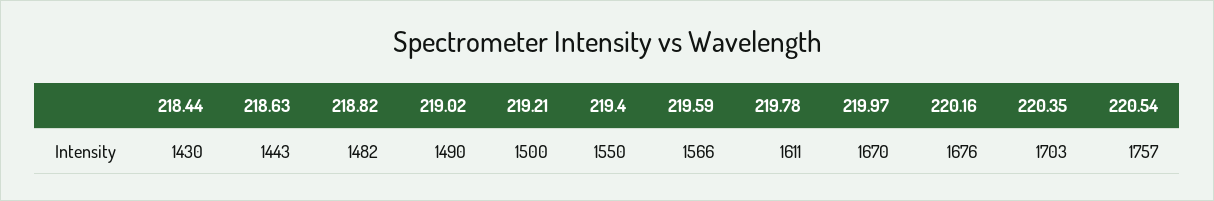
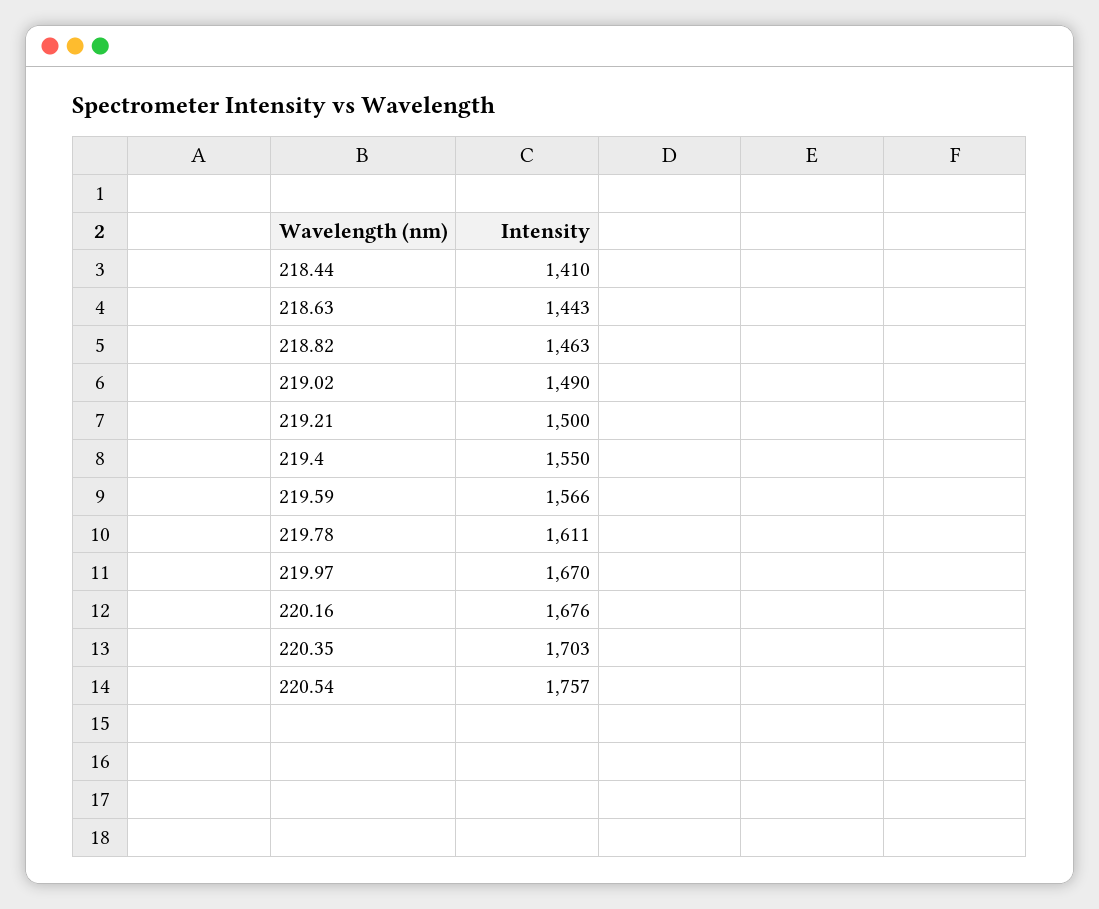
218.44: 1430 -> 1410
218.82: 1482 -> 1463

